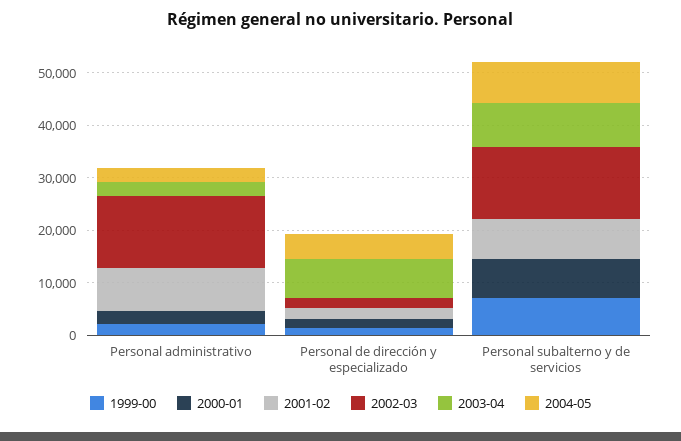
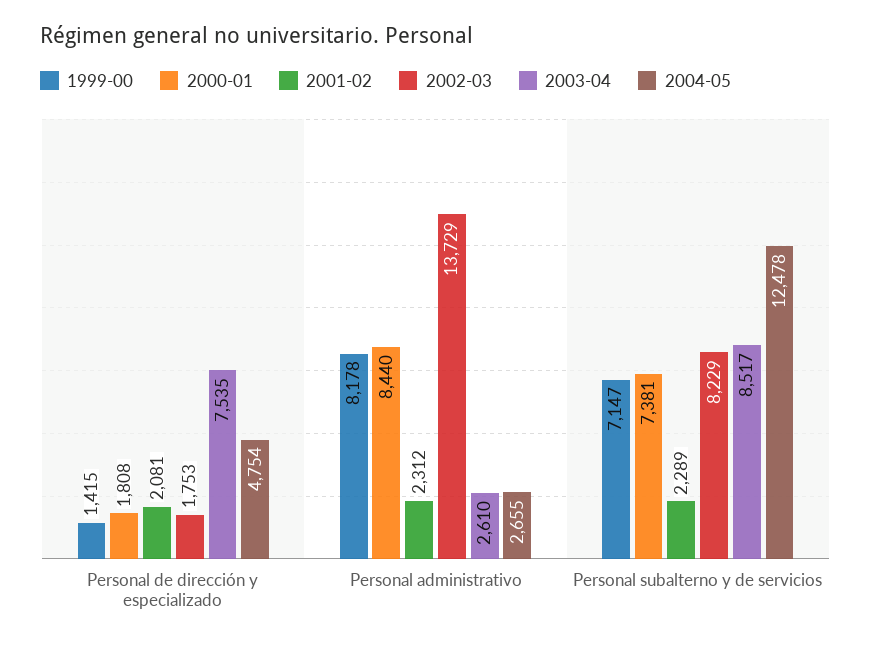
1999-00, Personal administrativo: 2000 -> 8178
2000-01, Personal administrativo: 2000 -> 8440
2001-02, Personal administrativo: 8000 -> 2312
2001-02, Personal subalterno y de servicios: 8000 -> 2289
2002-03, Personal subalterno y de servicios: 14000 -> 8229
2004-05, Personal subalterno y de servicios: 8000 -> 12478

